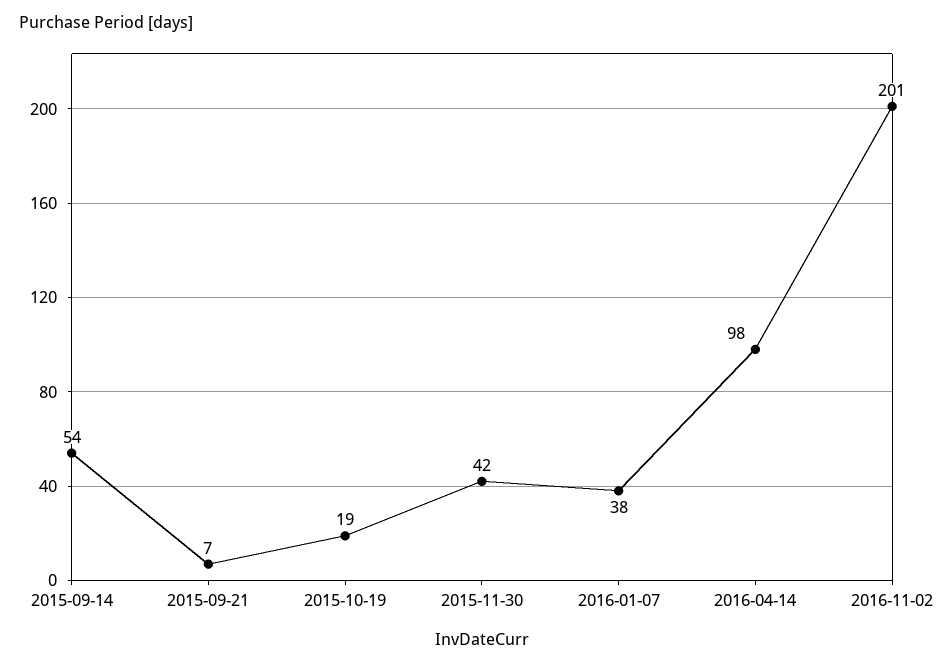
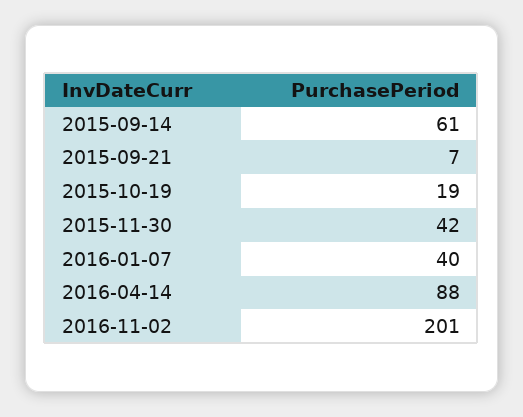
2015-09-14: 54 -> 61
2016-01-07: 38 -> 40
2016-04-14: 98 -> 88

